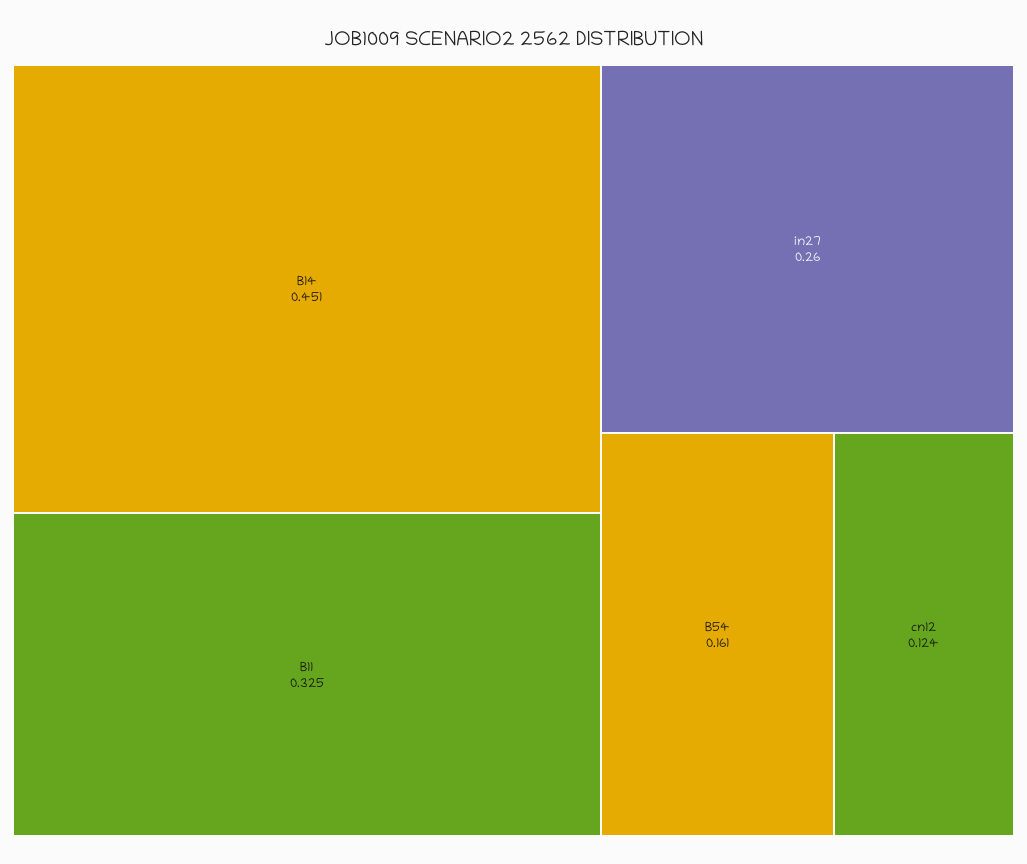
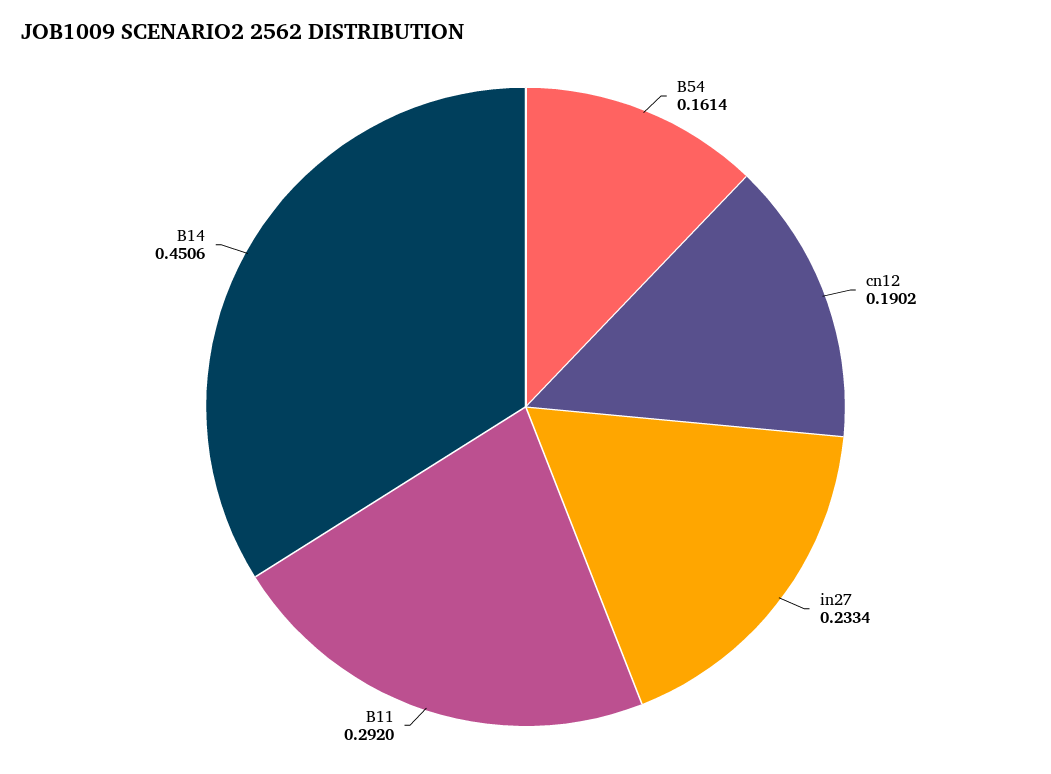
B11: 0.325 -> 0.292
in27: 0.26 -> 0.2334
cn12: 0.124 -> 0.1902

